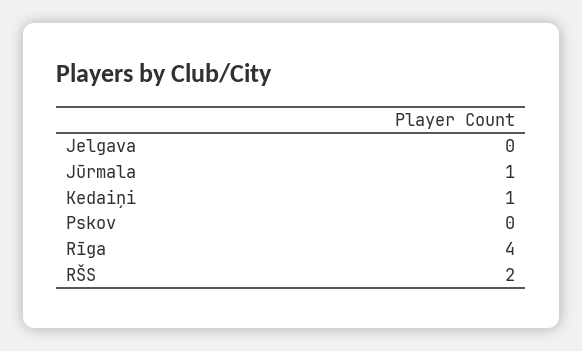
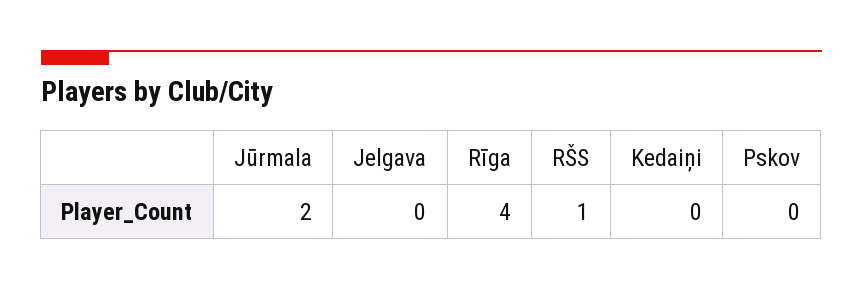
Jūrmala: 1 -> 2
Kedaiņi: 1 -> 0
RŠS: 2 -> 1

